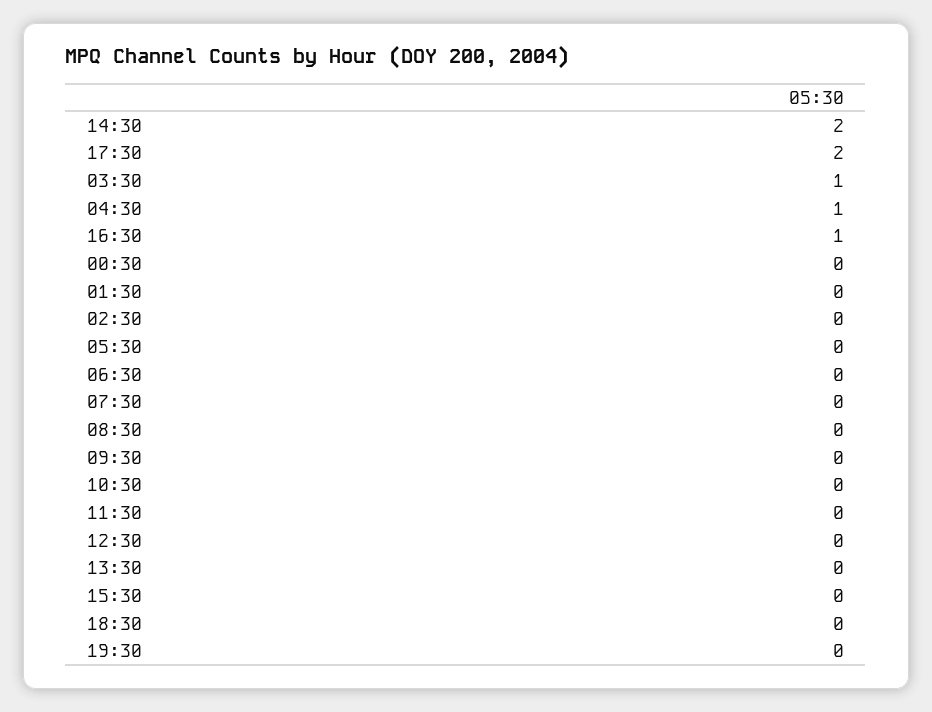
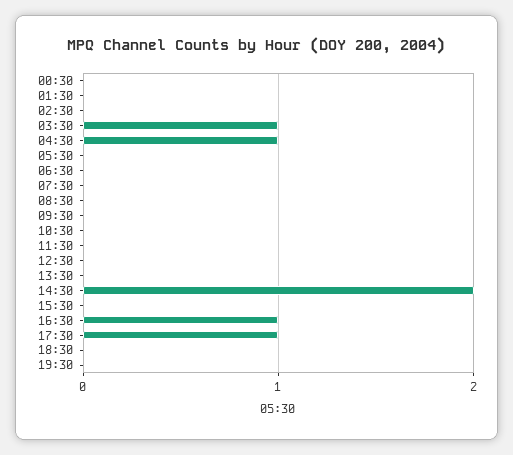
17:30: 2 -> 1

